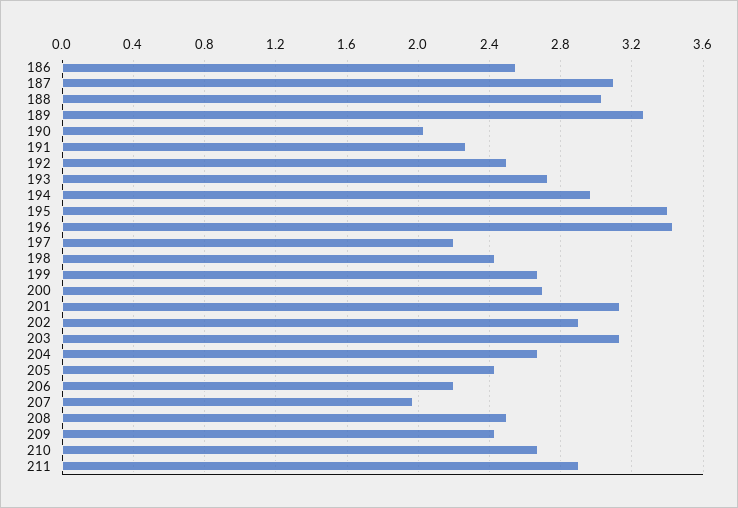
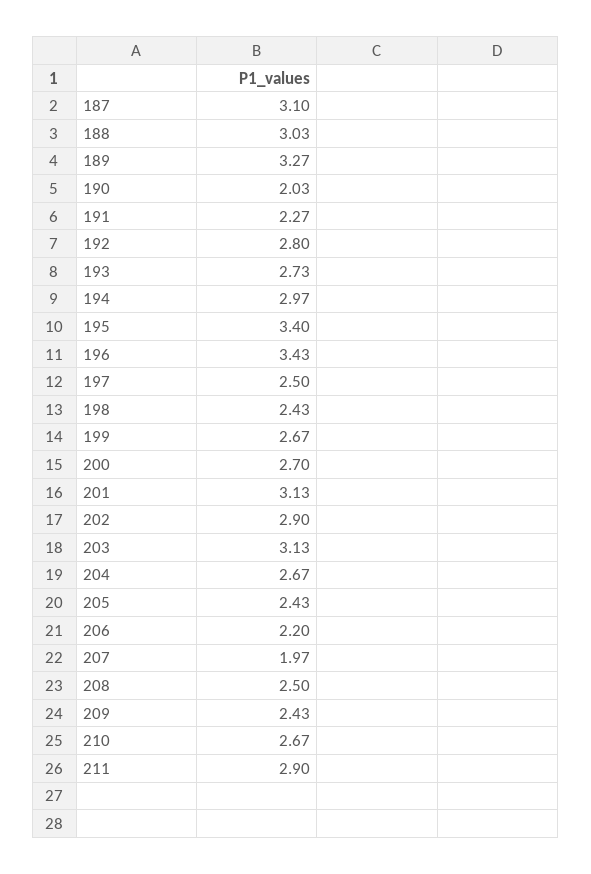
186: 2.55 -> none
192: 2.5 -> 2.8
197: 2.2 -> 2.5

